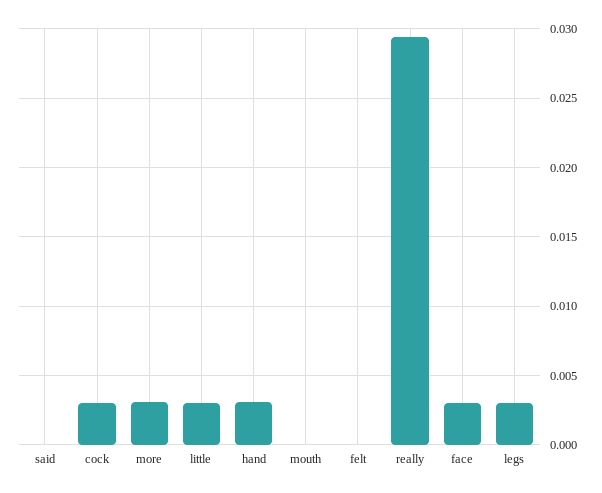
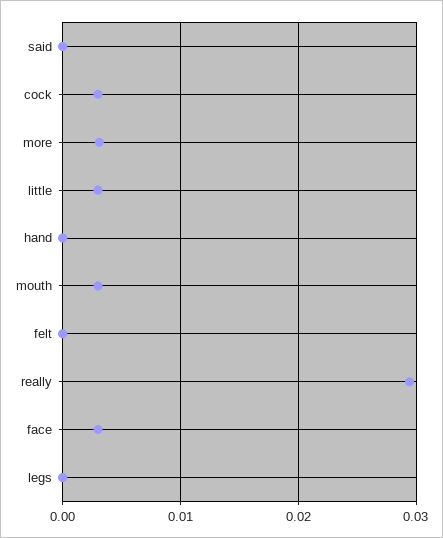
hand: 0.003 -> 0
mouth: 0 -> 0.003
legs: 0.003 -> 0

